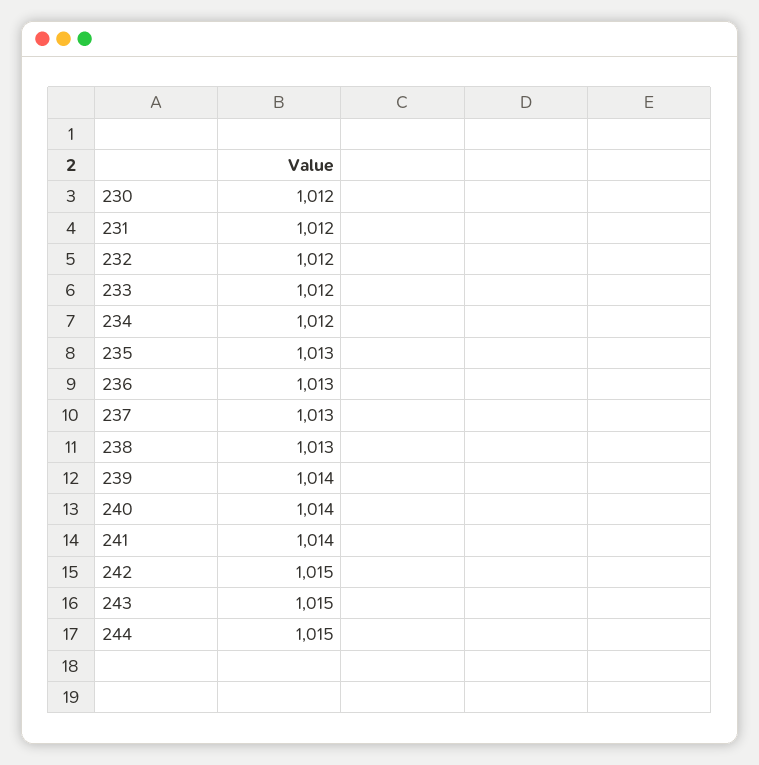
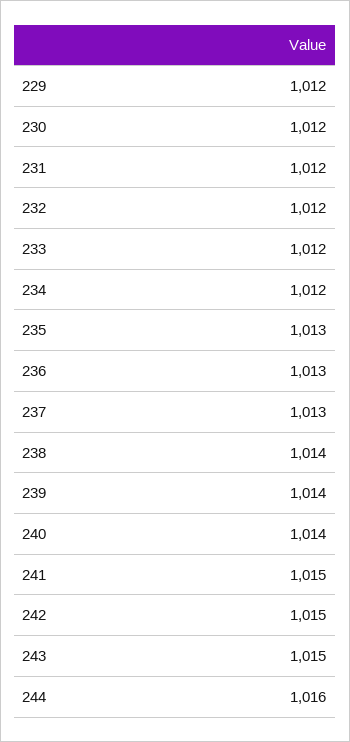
238: 1013 -> 1014
241: 1014 -> 1015
244: 1015 -> 1016
229: none -> 1012

